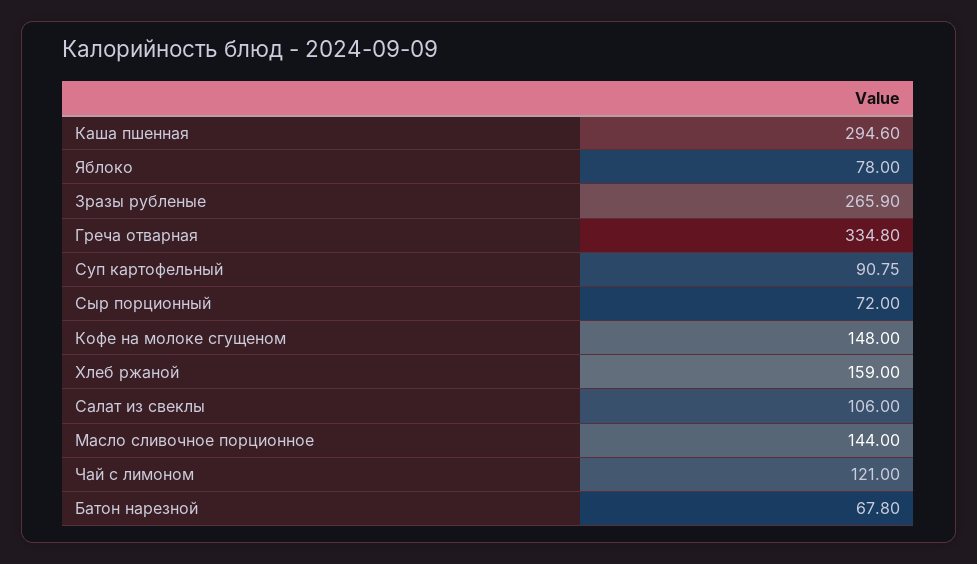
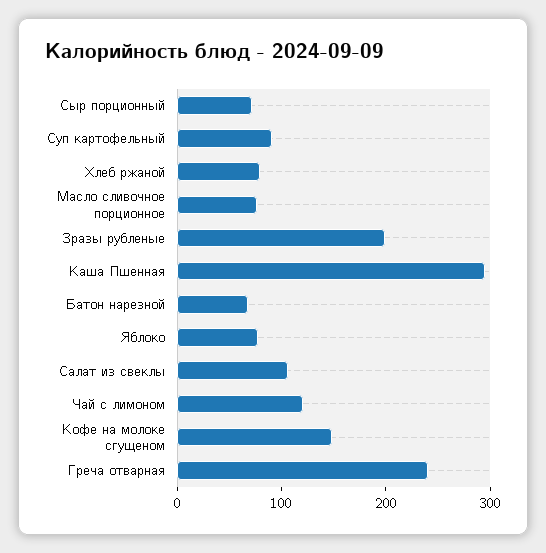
Зразы рубленые: 265.9 -> 200
Греча отварная: 334.8 -> 240
Хлеб ржаной: 159 -> 80
Масло сливочное порционное: 144 -> 80

